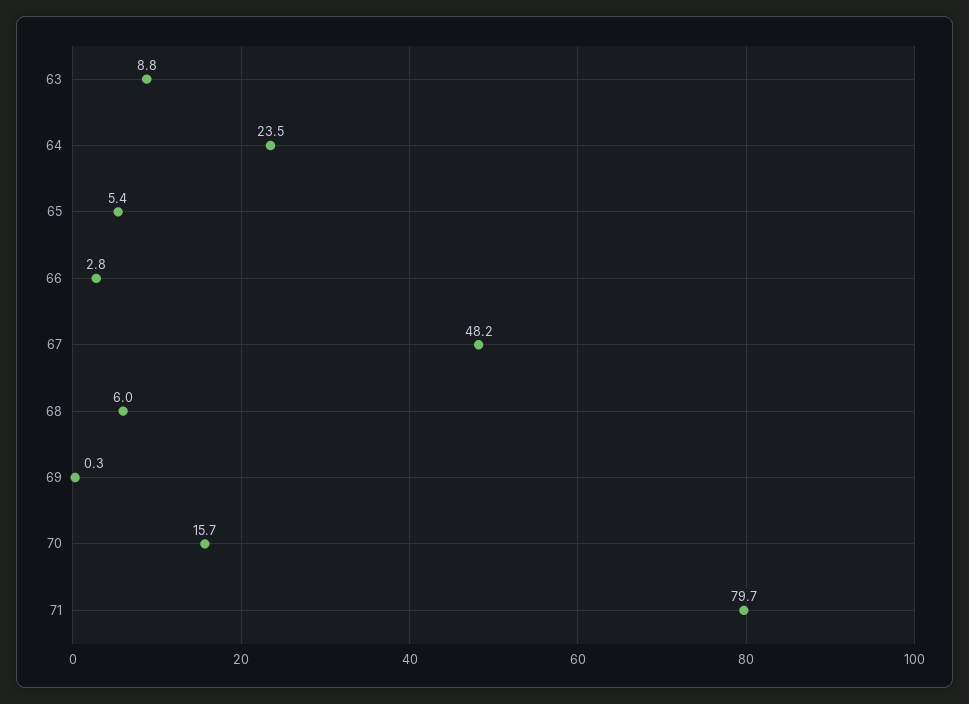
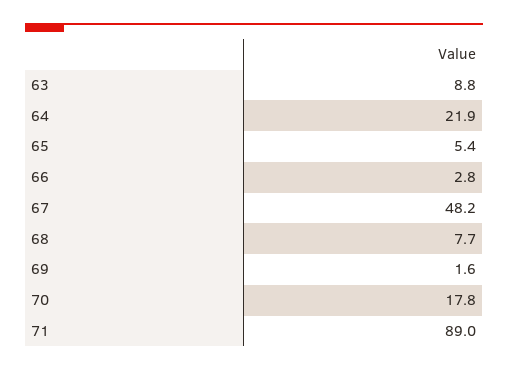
64: 23.5 -> 21.9
68: 6 -> 7.7
69: 0.3 -> 1.6
70: 15.7 -> 17.8
71: 79.7 -> 89

